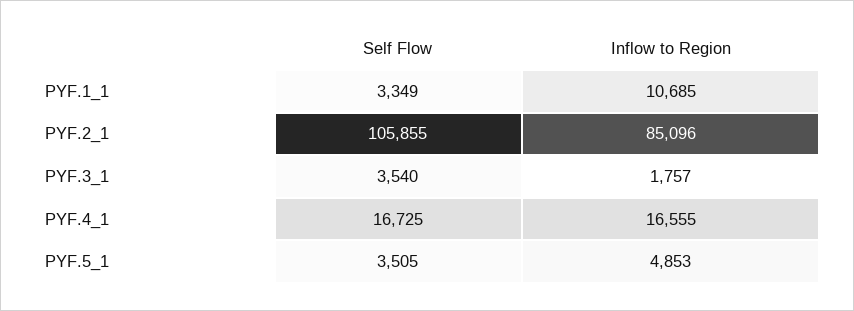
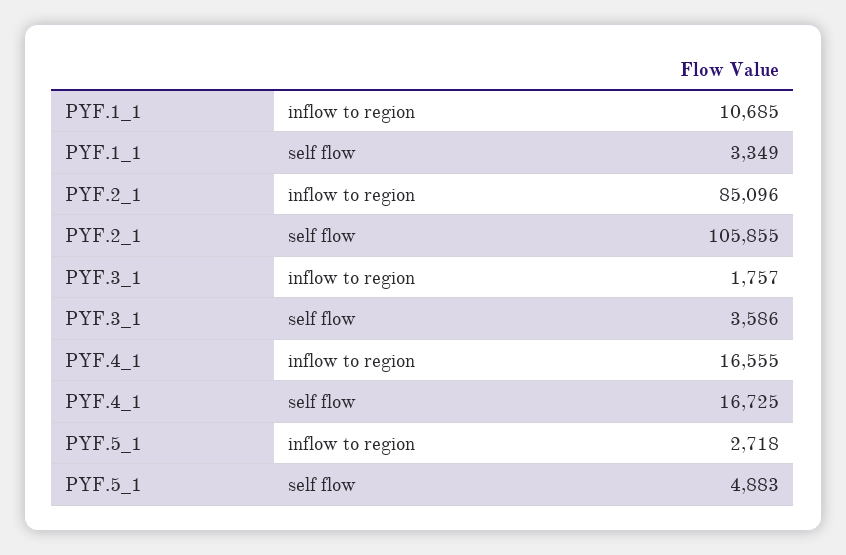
Self Flow, PYF.3_1: 3540 -> 3586
Self Flow, PYF.5_1: 3505 -> 4883
Inflow to Region, PYF.5_1: 4853 -> 2718

